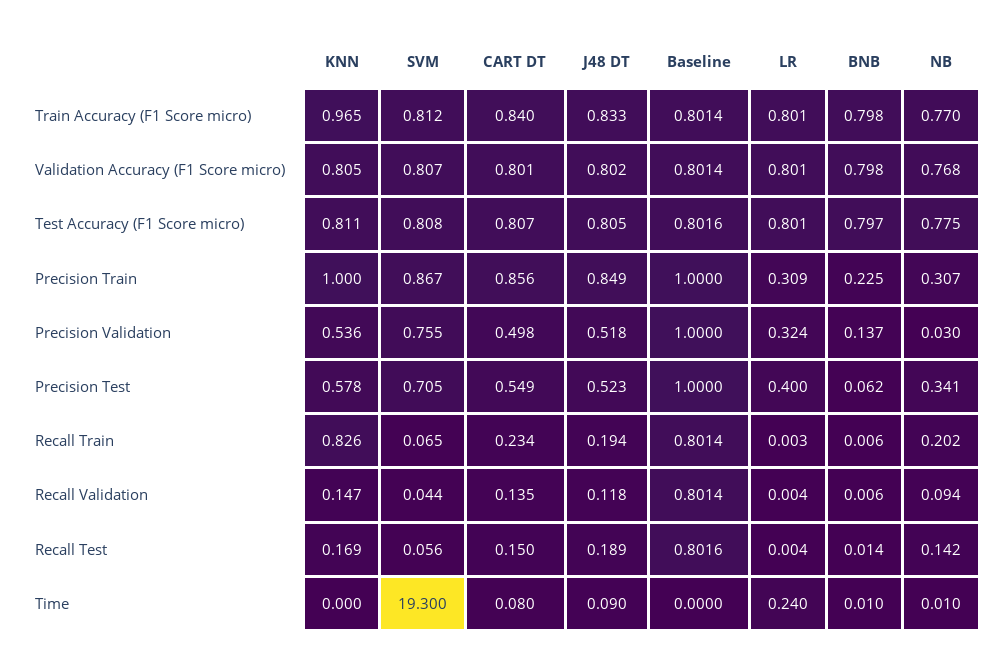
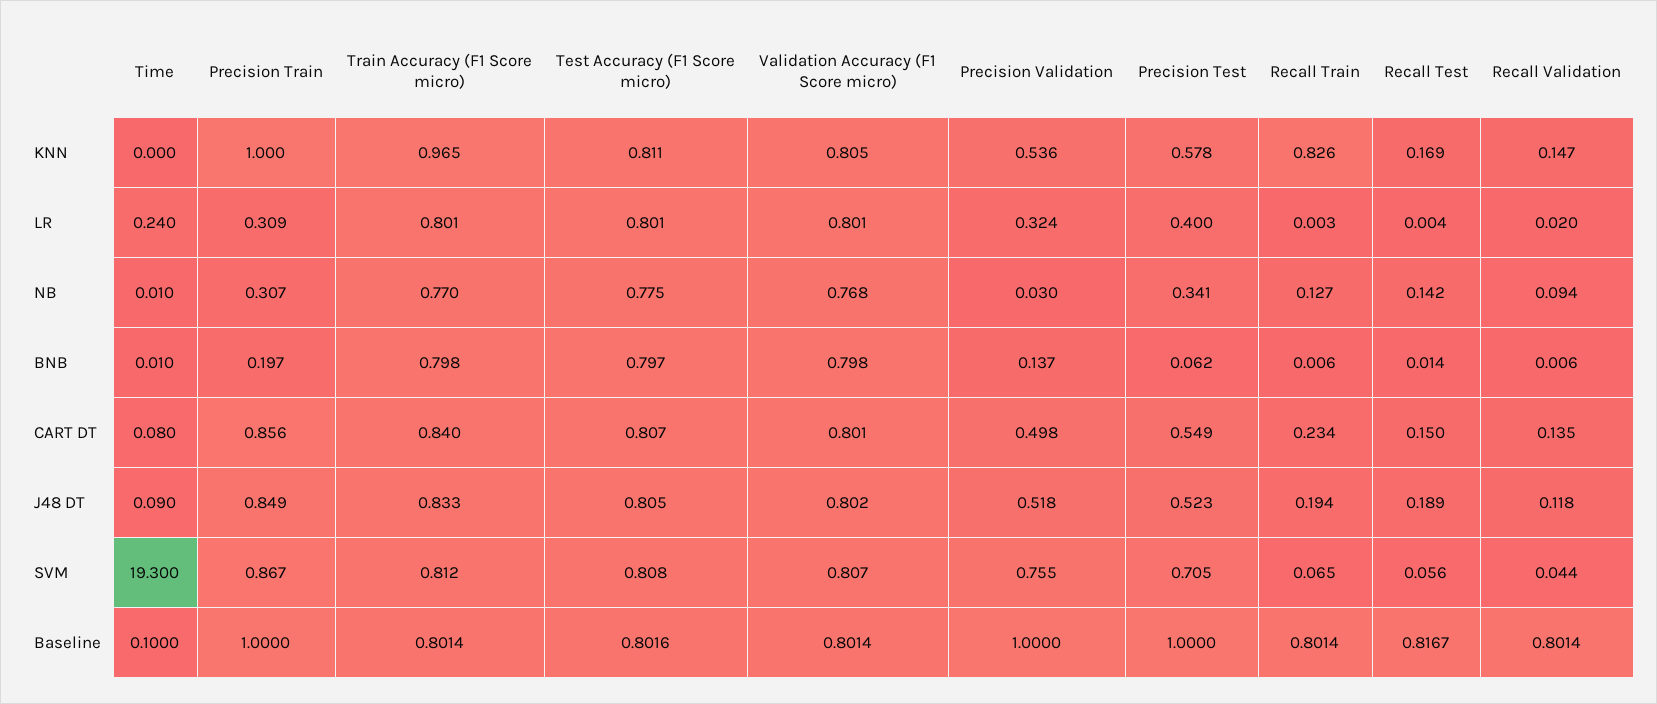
BNB, Precision Train: 0.225 -> 0.197
NB, Recall Train: 0.202 -> 0.127
LR, Recall Validation: 0.004 -> 0.02
Baseline, Recall Test: 0.8016 -> 0.8167
Baseline, Time: 0 -> 0.1

